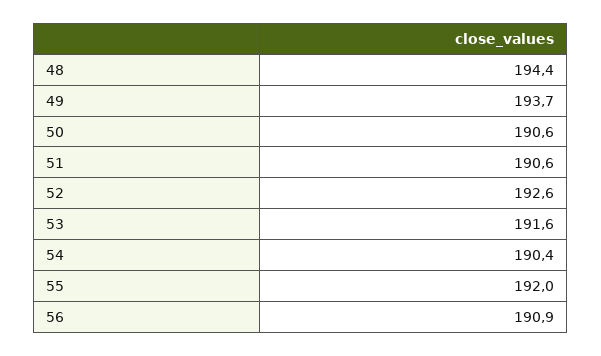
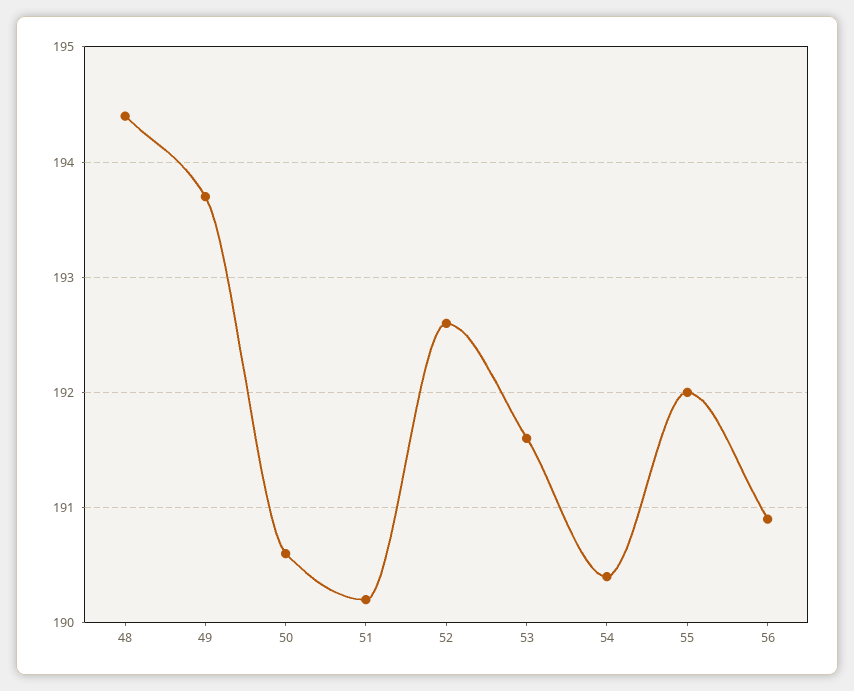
51: 190.6 -> 190.2

